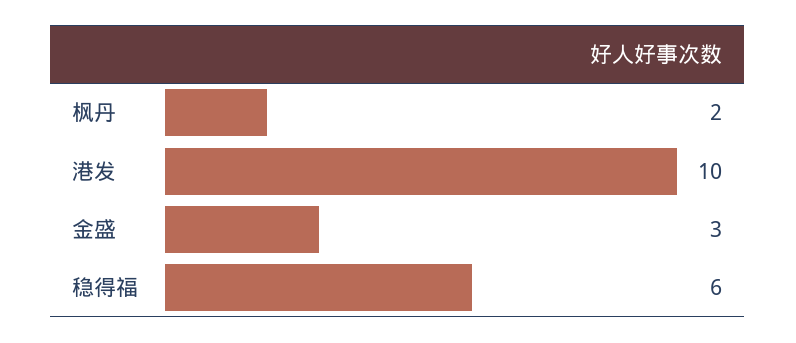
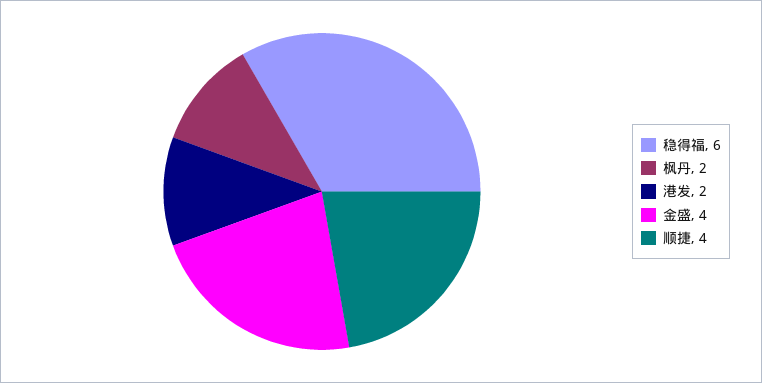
港发: 10 -> 2
金盛: 3 -> 4
顺捷: none -> 4

